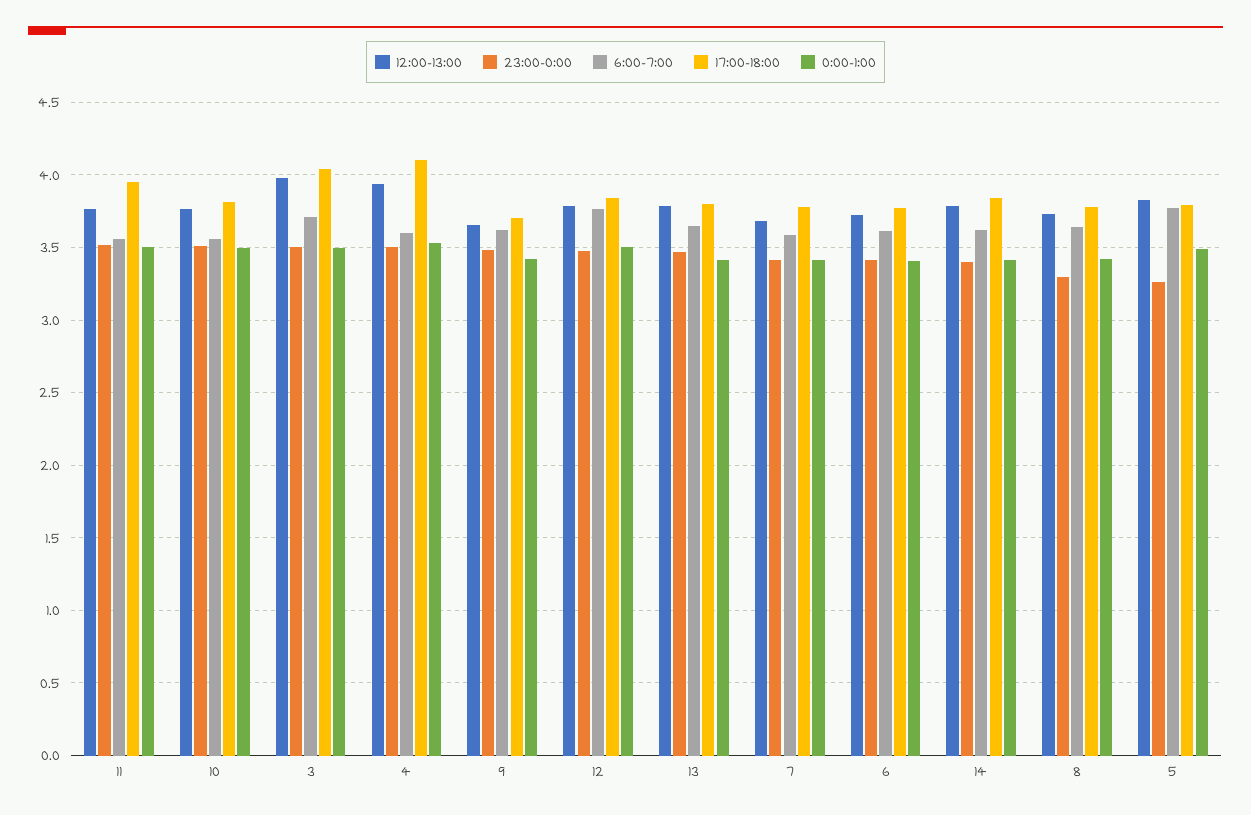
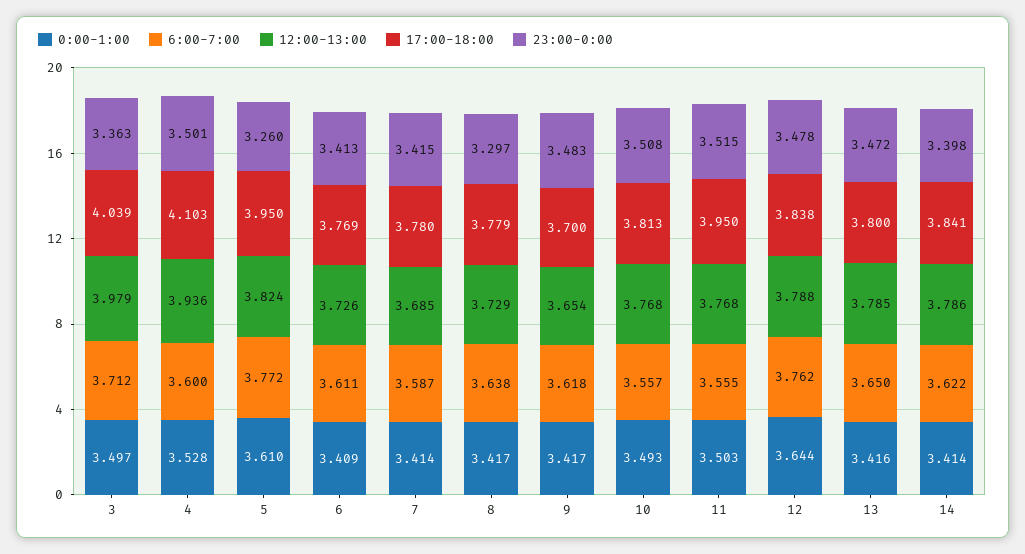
23:00-0:00, 3: 3.5 -> 3.363
0:00-1:00, 12: 3.5 -> 3.644
17:00-18:00, 5: 3.8 -> 3.95
0:00-1:00, 5: 3.5 -> 3.61

